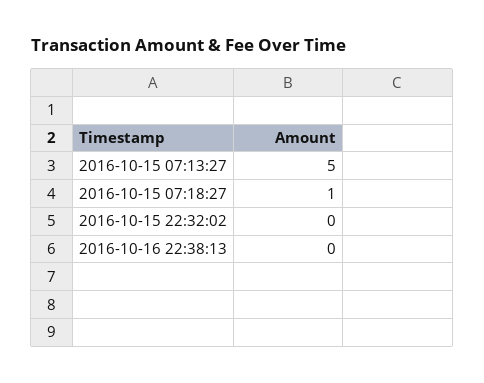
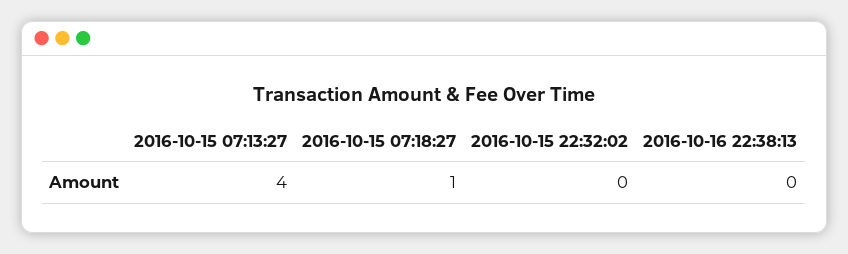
2016-10-15 07:13:27: 5 -> 4

